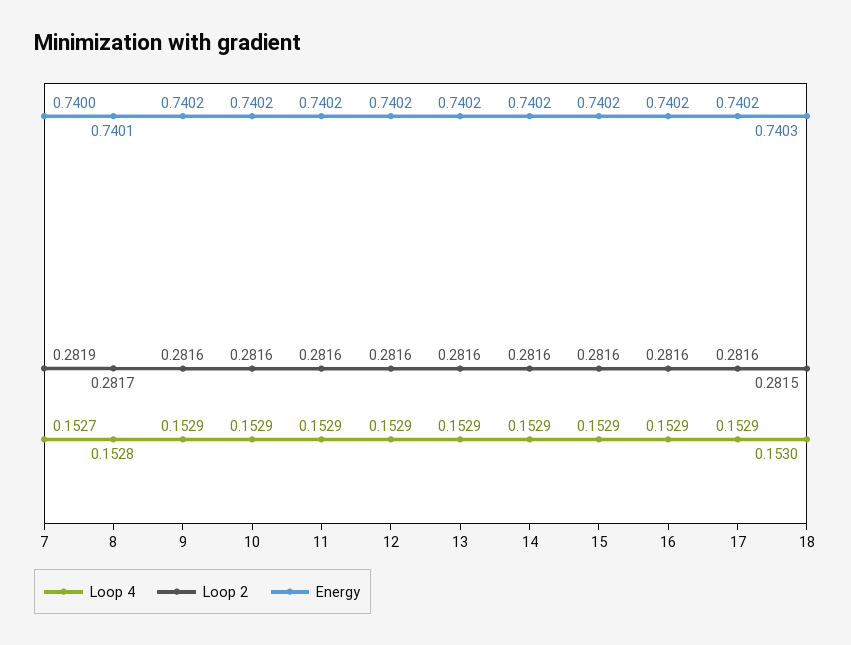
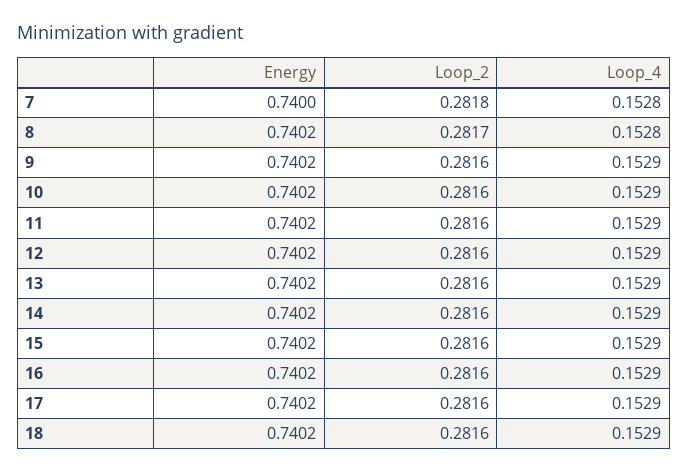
Loop 4, 7: 0.1527 -> 0.1528
Loop 2, 7: 0.2819 -> 0.2818
Energy, 8: 0.7401 -> 0.7402
Loop 4, 18: 0.153 -> 0.1529
Loop 2, 18: 0.2815 -> 0.2816
Energy, 18: 0.7403 -> 0.7402

